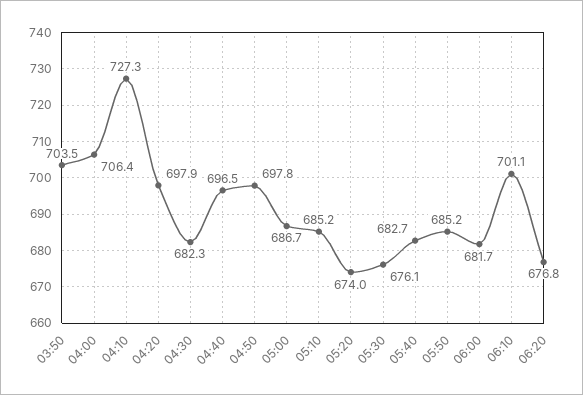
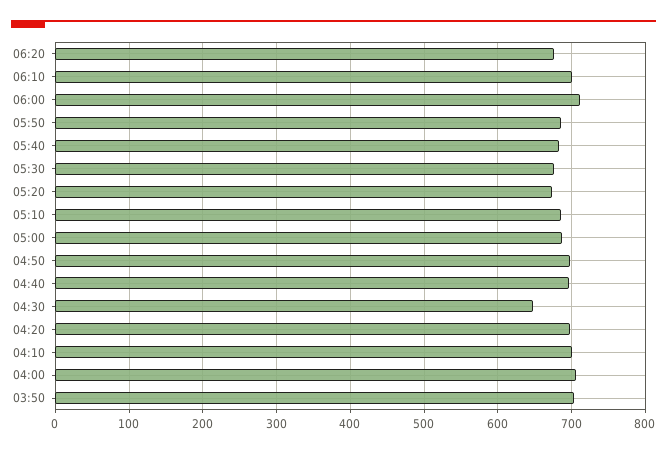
04:10: 727.3 -> 700
04:30: 682.3 -> 650
06:00: 681.7 -> 710

